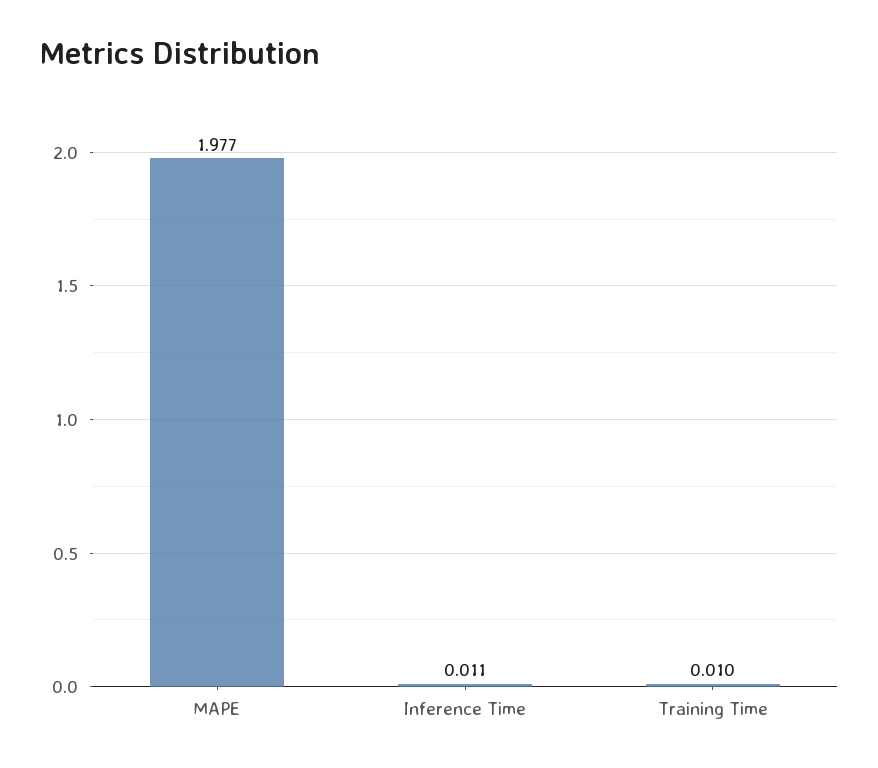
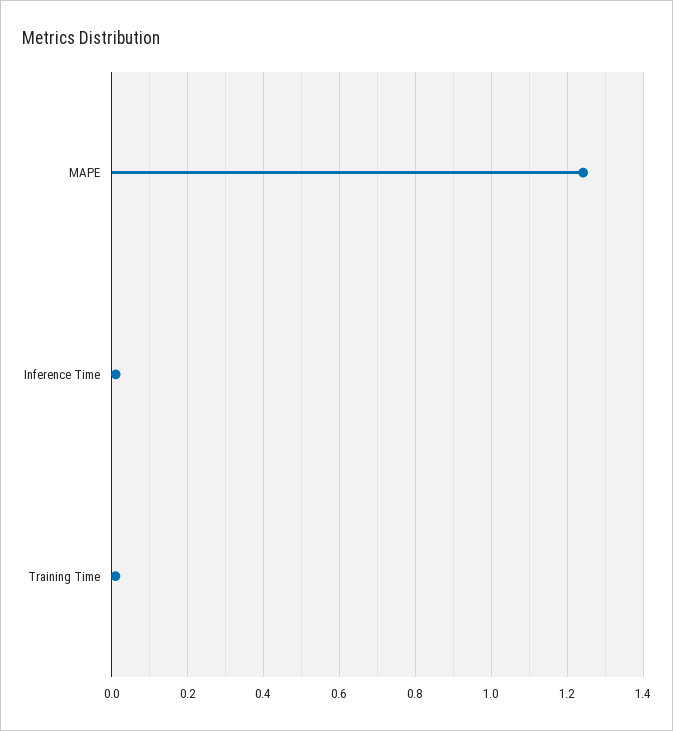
MAPE: 1.977 -> 1.24

